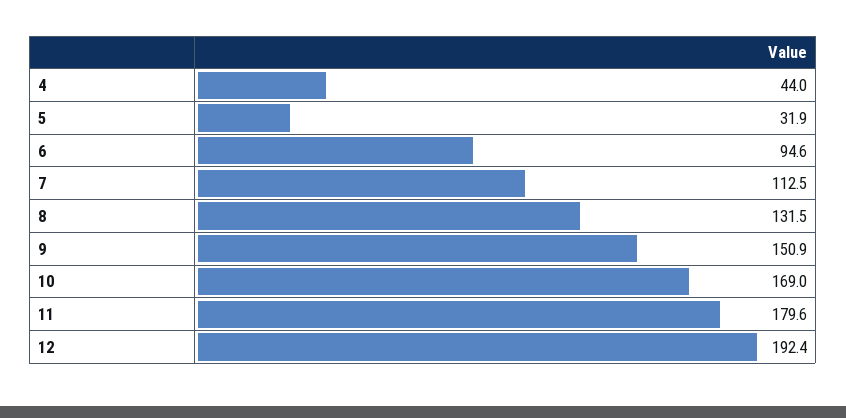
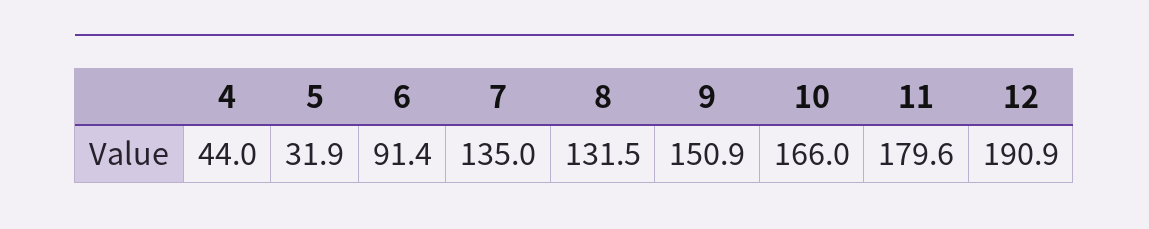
6: 94.6 -> 91.4
7: 112.5 -> 135
10: 169 -> 166
12: 192.4 -> 190.9

